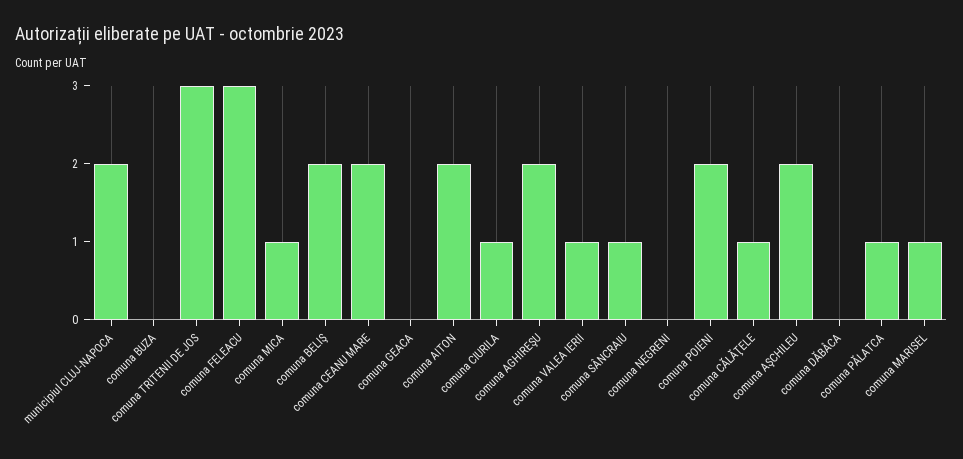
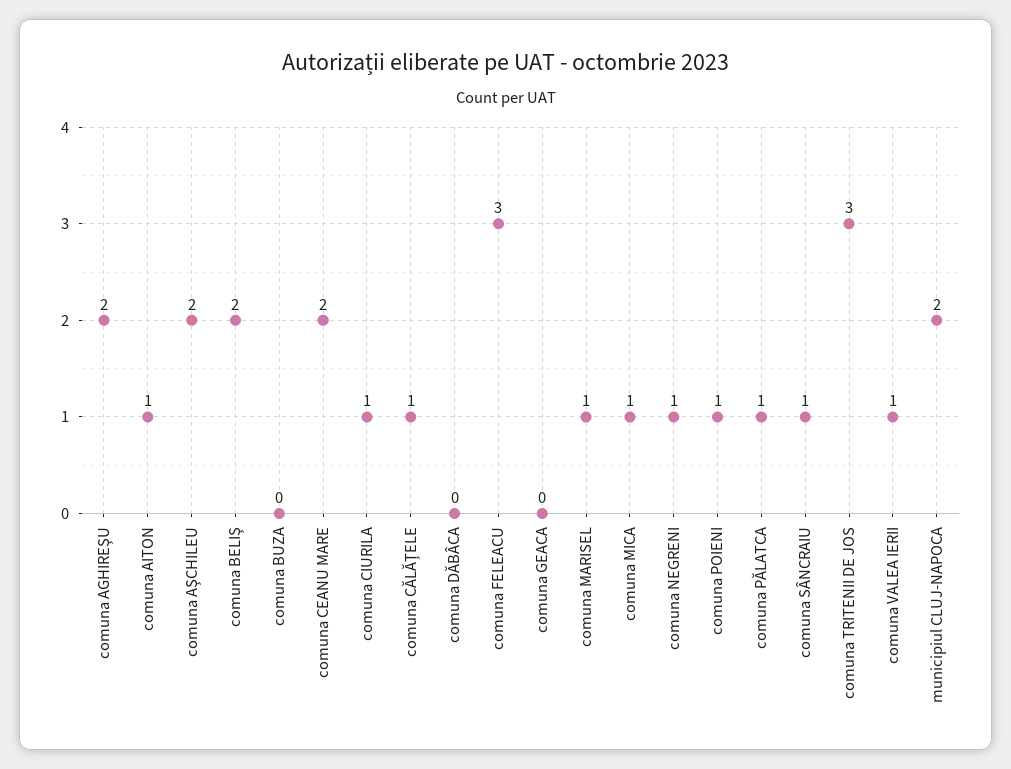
comuna AITON: 2 -> 1
comuna NEGRENI: 0 -> 1
comuna POIENI: 2 -> 1

